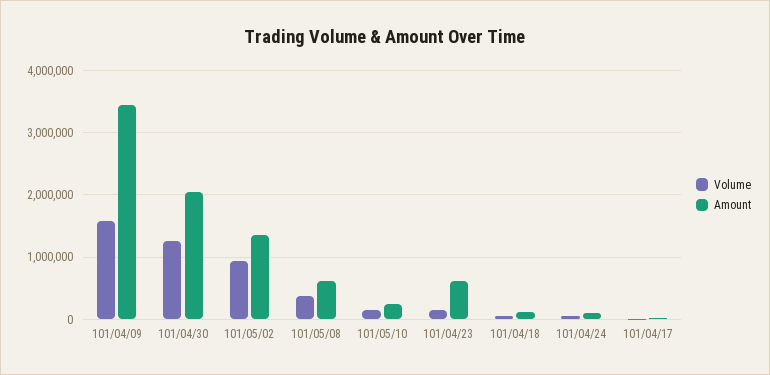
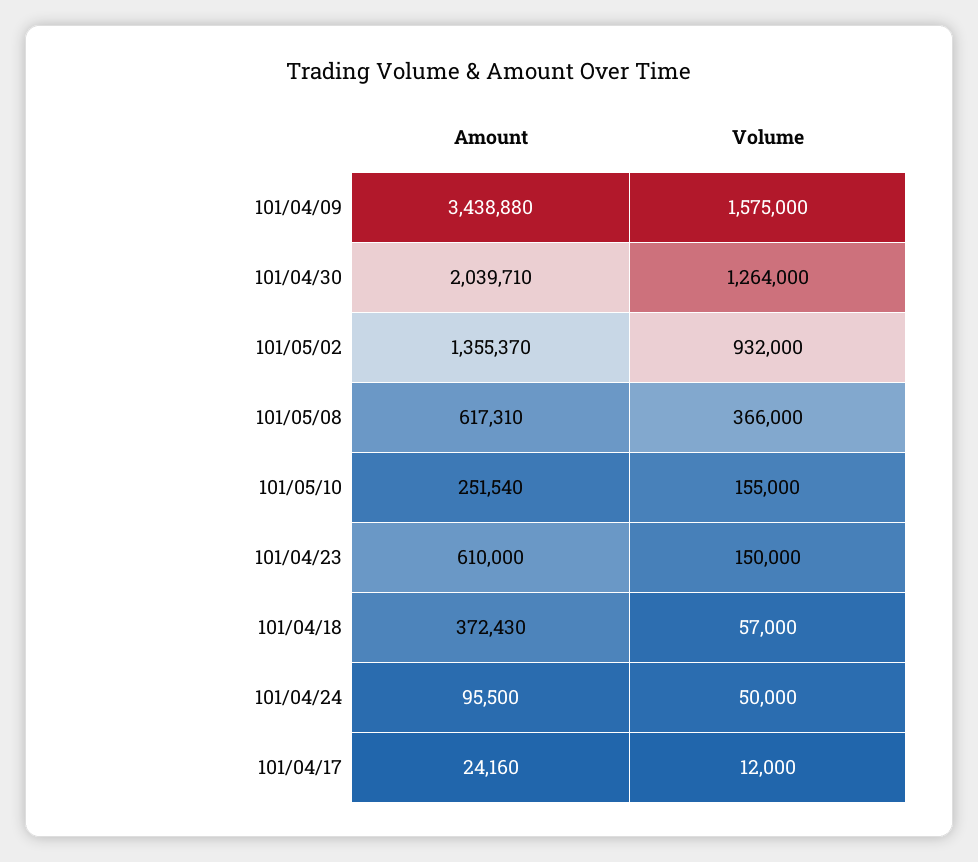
Amount, 101/04/18: 100000 -> 372430

